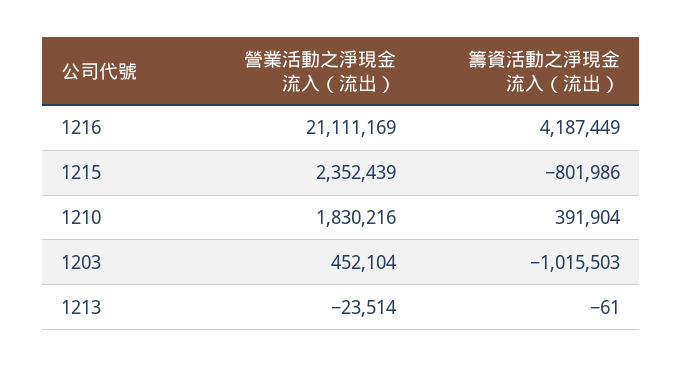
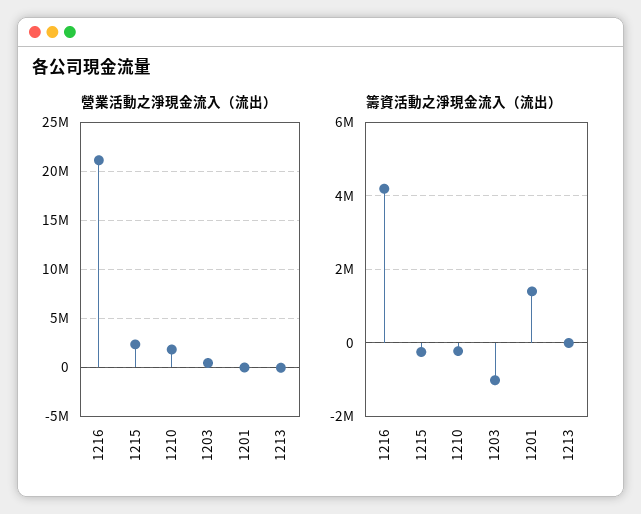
籌資活動之淨現金流入（流出）, 1215: -801986 -> -200000
籌資活動之淨現金流入（流出）, 1210: 391904 -> -200000
營業活動之淨現金流入（流出）, 1201: none -> 0
籌資活動之淨現金流入（流出）, 1201: none -> 1400000

